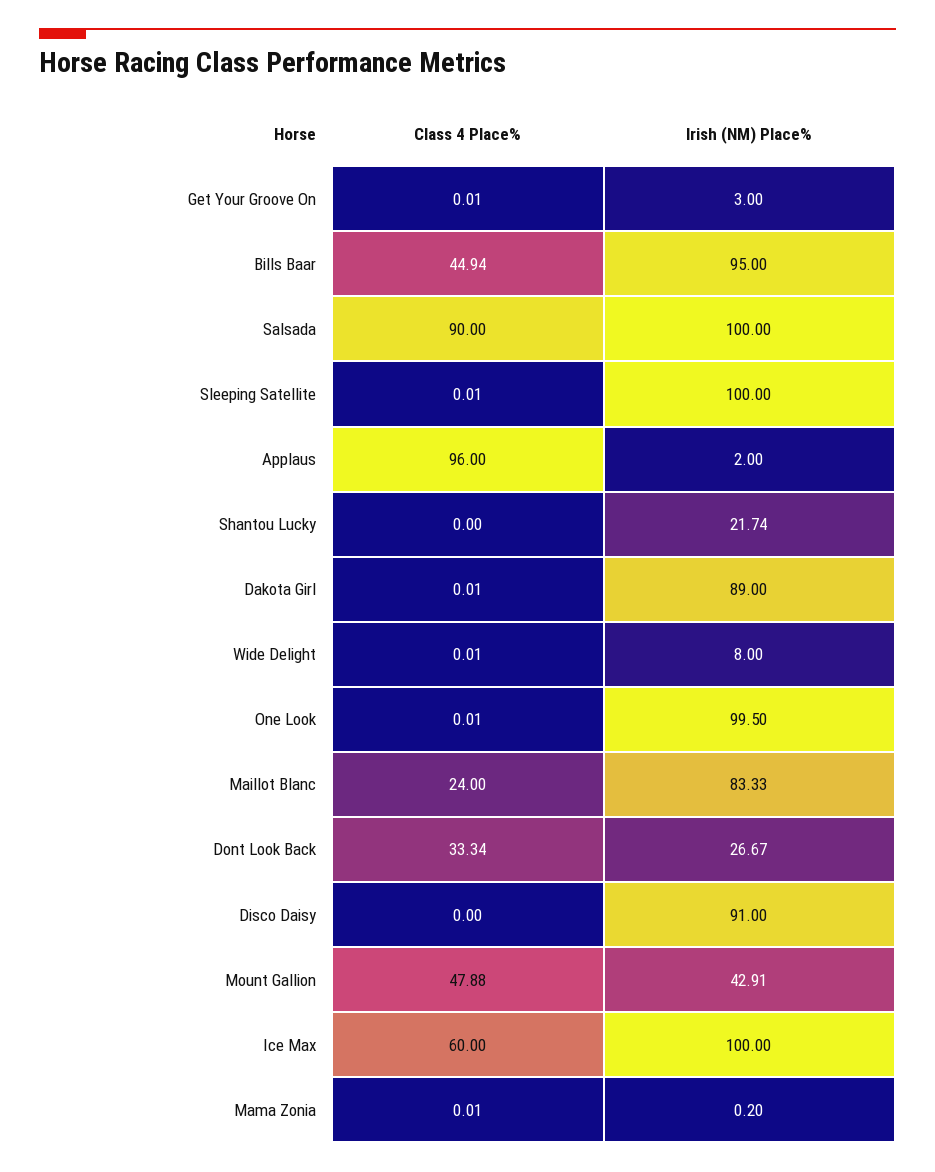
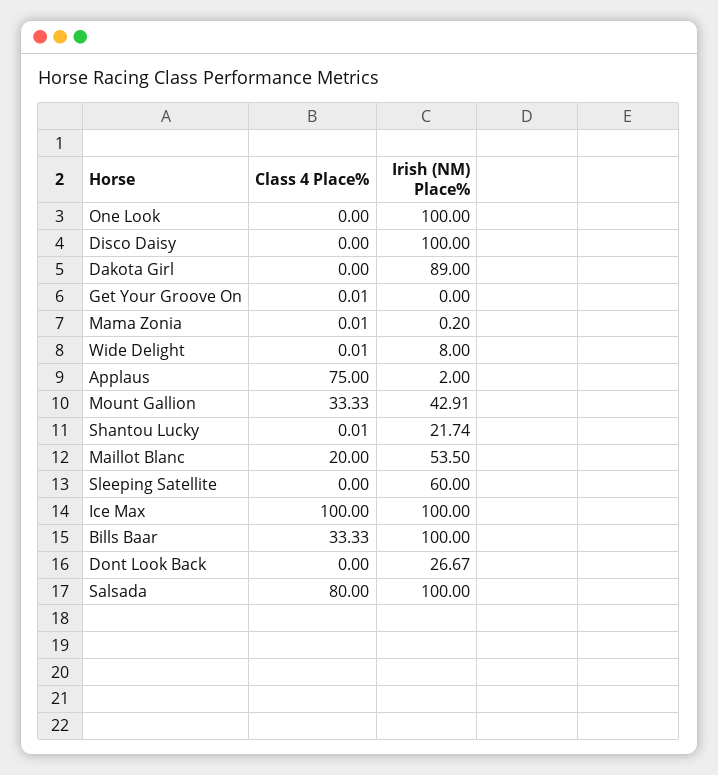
Irish (NM) Place%, Get Your Groove On: 3 -> 0
Class 4 Place%, Bills Baar: 44.94 -> 33.33
Irish (NM) Place%, Bills Baar: 95 -> 100
Class 4 Place%, Salsada: 90 -> 80
Class 4 Place%, Sleeping Satellite: 0.01 -> 0
Irish (NM) Place%, Sleeping Satellite: 100 -> 60
Class 4 Place%, Applaus: 96 -> 75
Class 4 Place%, Shantou Lucky: 0 -> 0.01
Class 4 Place%, Dakota Girl: 0.01 -> 0
Class 4 Place%, One Look: 0.01 -> 0
Irish (NM) Place%, One Look: 99.5 -> 100
Class 4 Place%, Maillot Blanc: 24 -> 20
Irish (NM) Place%, Maillot Blanc: 83.33 -> 53.5
Class 4 Place%, Dont Look Back: 33.34 -> 0
Irish (NM) Place%, Disco Daisy: 91 -> 100
Class 4 Place%, Mount Gallion: 47.88 -> 33.33
Class 4 Place%, Ice Max: 60 -> 100

